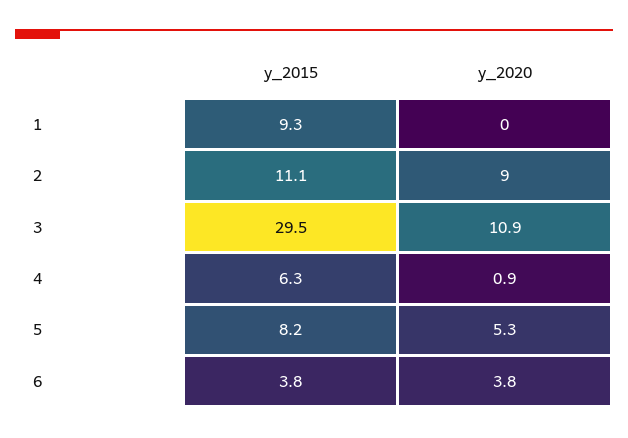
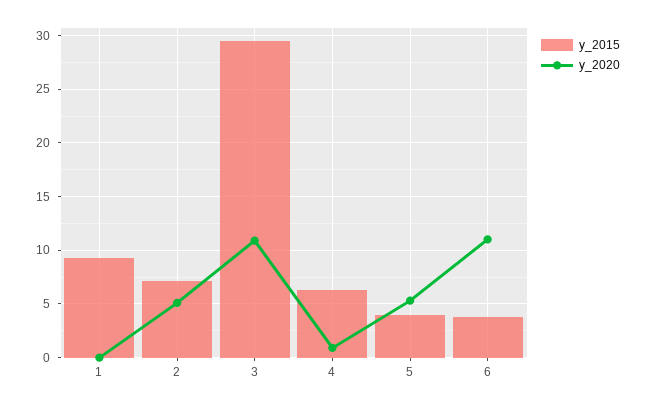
y_2015, 2: 11.1 -> 7
y_2020, 2: 9 -> 5
y_2015, 5: 8.2 -> 4
y_2020, 6: 3.8 -> 11

